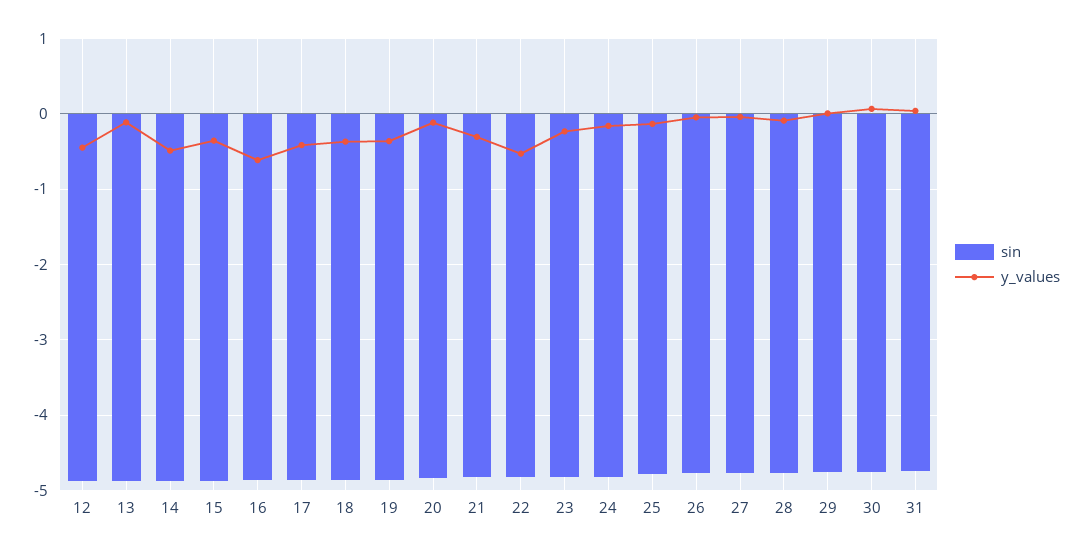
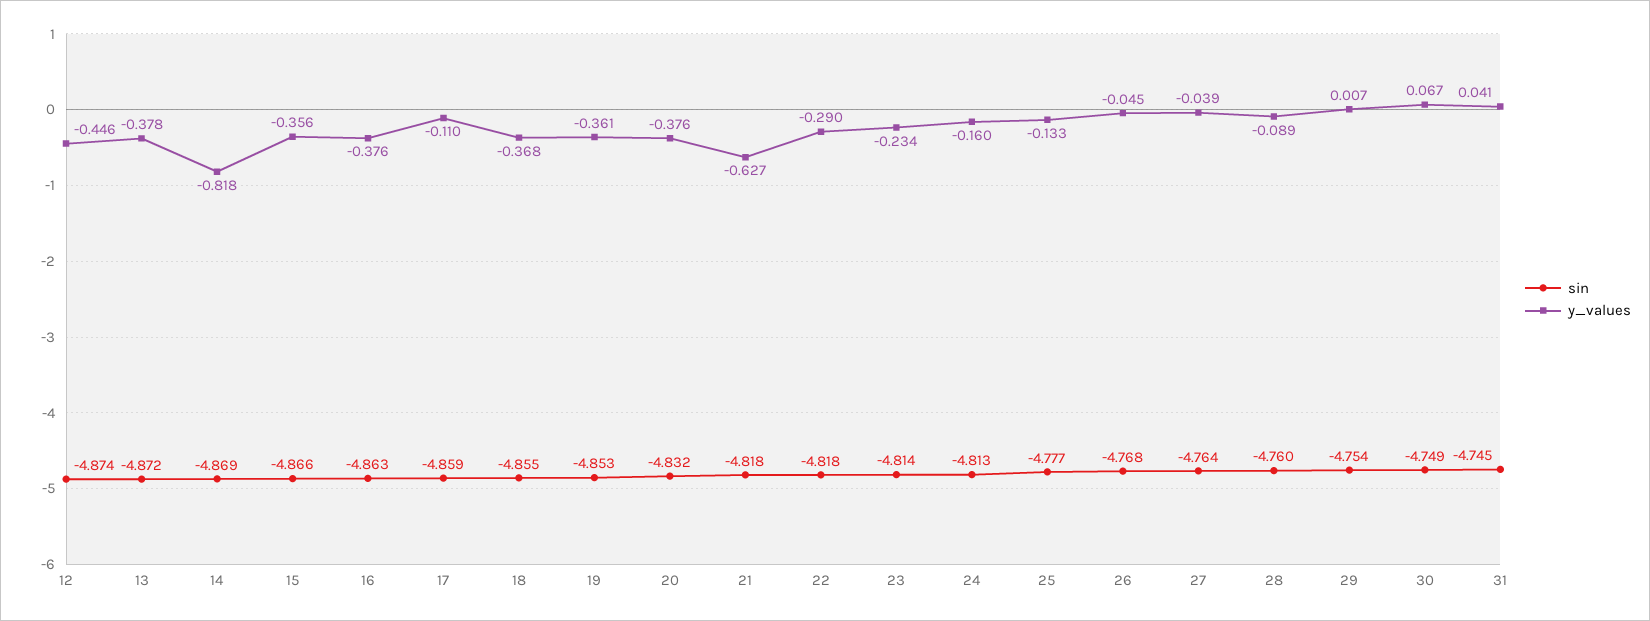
y_values, 13: -0.1 -> -0.378
y_values, 14: -0.5 -> -0.818
y_values, 16: -0.6 -> -0.376
y_values, 17: -0.4 -> -0.11
y_values, 20: -0.1 -> -0.376
y_values, 21: -0.3 -> -0.627
y_values, 22: -0.5 -> -0.29

